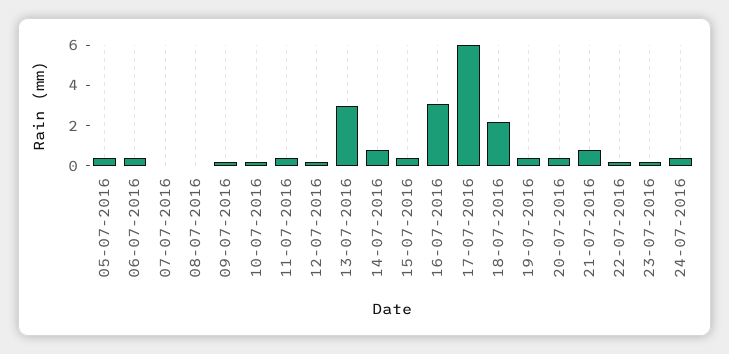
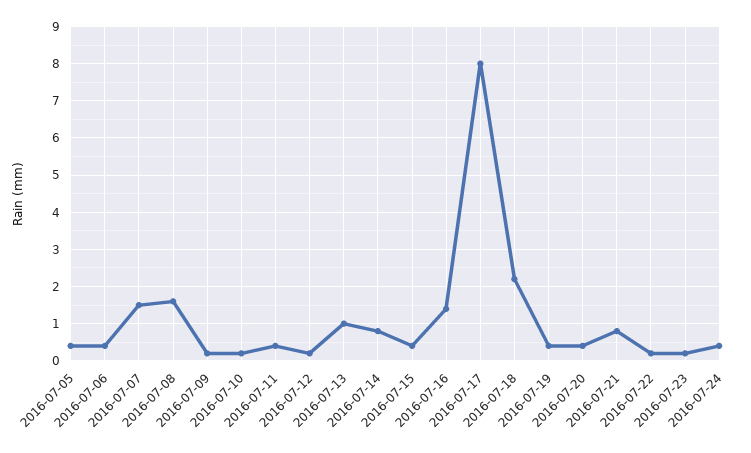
07-07-2016: 0 -> 1.5
08-07-2016: 0 -> 1.5
13-07-2016: 3 -> 1
16-07-2016: 3 -> 1.5
17-07-2016: 6 -> 8

